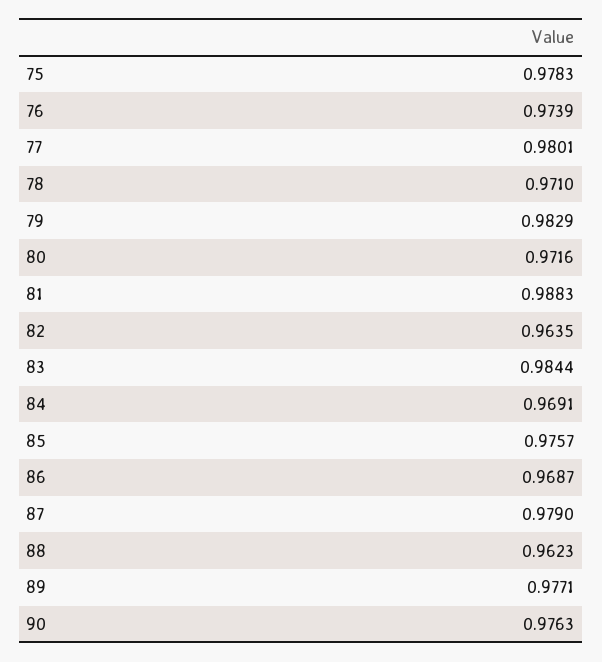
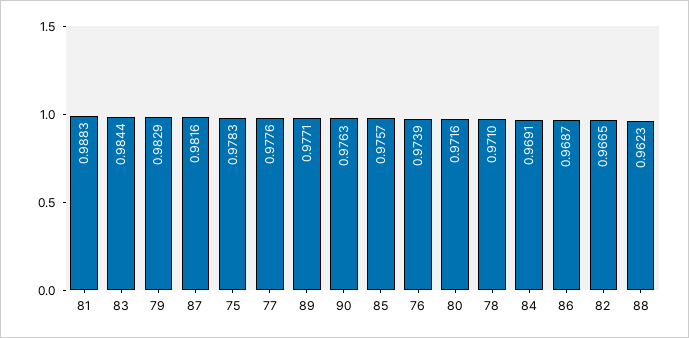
77: 0.9801 -> 0.9776
82: 0.9635 -> 0.9665
87: 0.979 -> 0.9816

